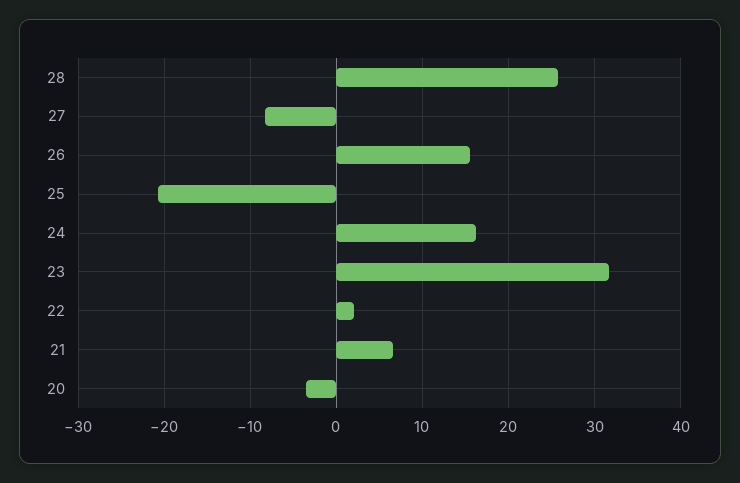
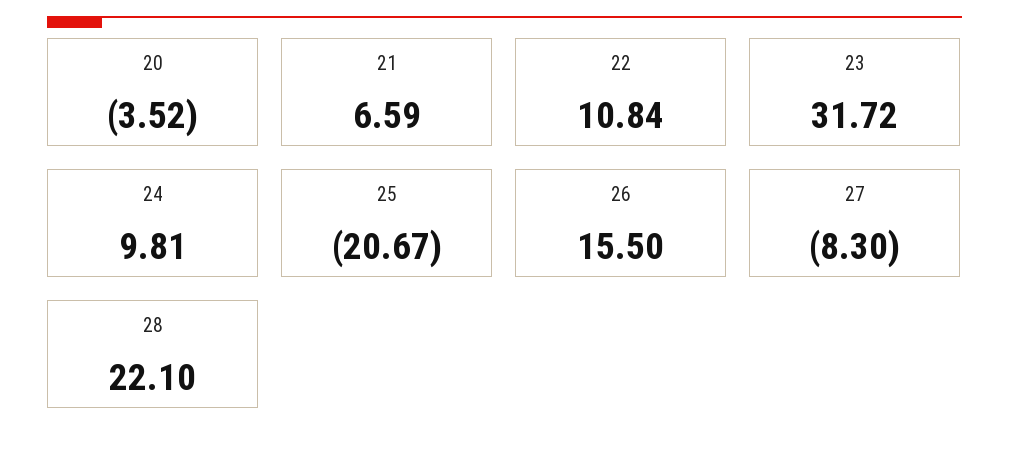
28: 26 -> 22.1
24: 16 -> 9.81
22: 2 -> 10.84

